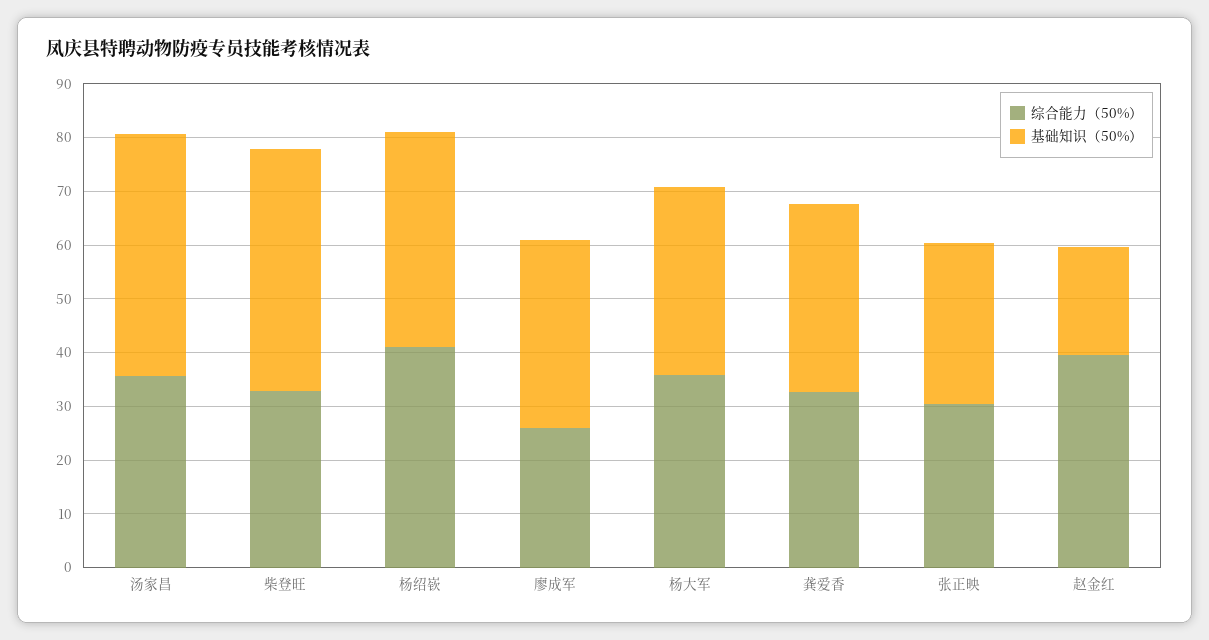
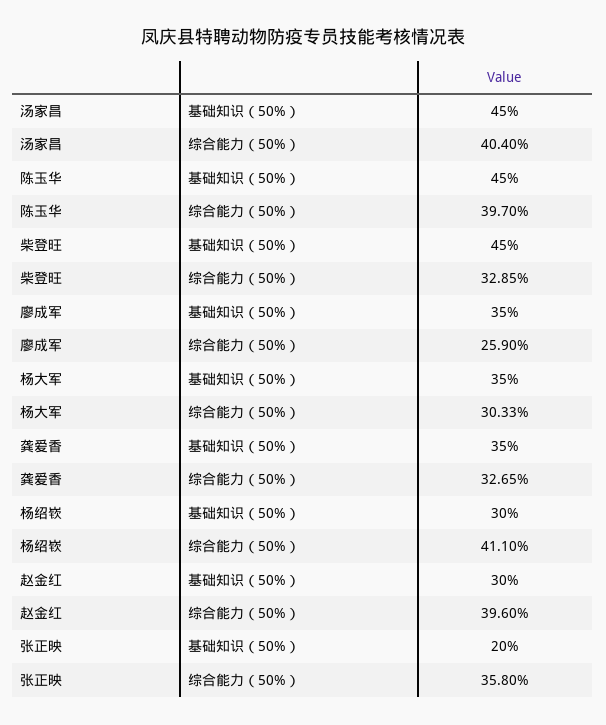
综合能力（50%）, 汤家昌: 36 -> 40.4
基础知识（50%）, 杨绍嵚: 40 -> 30
综合能力（50%）, 杨大军: 36 -> 30.33
综合能力（50%）, 张正映: 30 -> 35.8
基础知识（50%）, 张正映: 30 -> 20
基础知识（50%）, 赵金红: 20 -> 30
基础知识（50%）, 陈玉华: none -> 45
综合能力（50%）, 陈玉华: none -> 39.7

